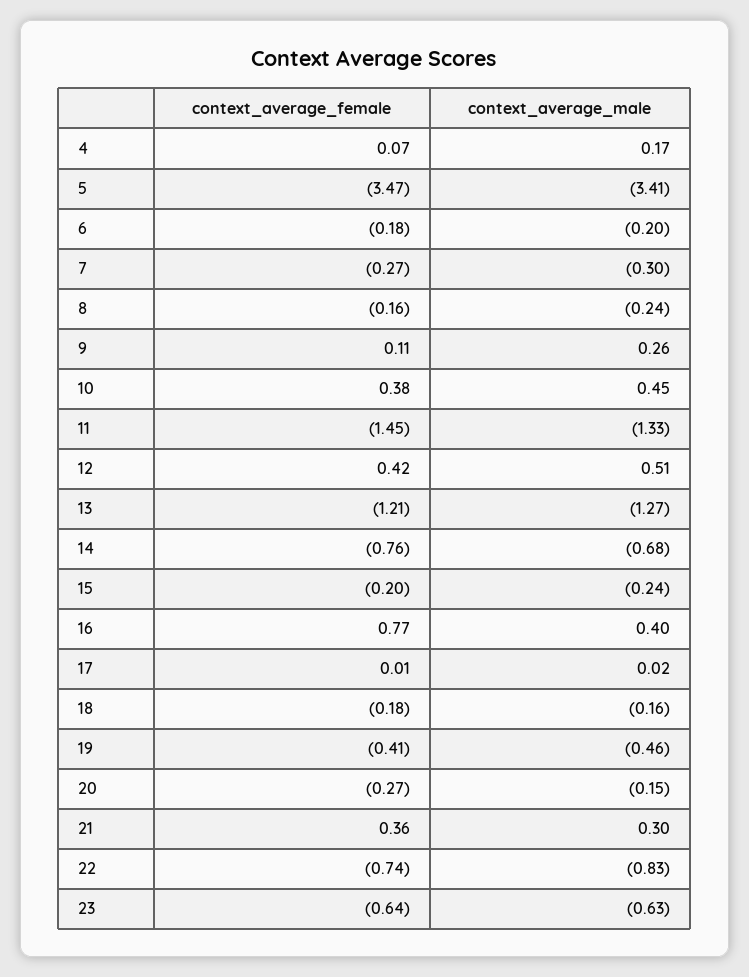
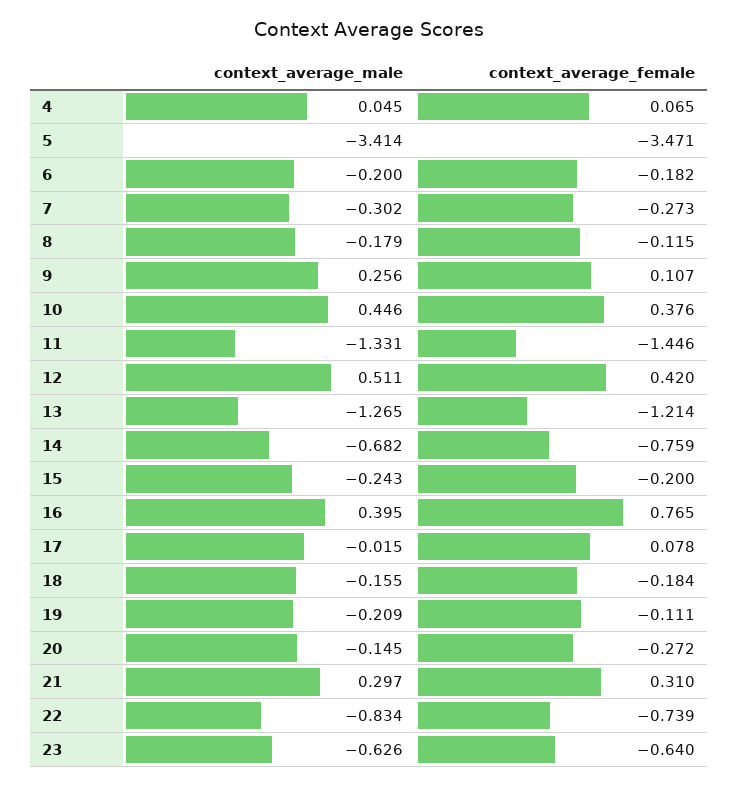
context_average_male, 4: 0.17 -> 0.045
context_average_female, 8: -0.16 -> -0.115
context_average_male, 8: -0.24 -> -0.179
context_average_female, 17: 0.01 -> 0.078
context_average_male, 17: 0.02 -> -0.015
context_average_female, 19: -0.41 -> -0.111
context_average_male, 19: -0.46 -> -0.209
context_average_female, 21: 0.36 -> 0.31

